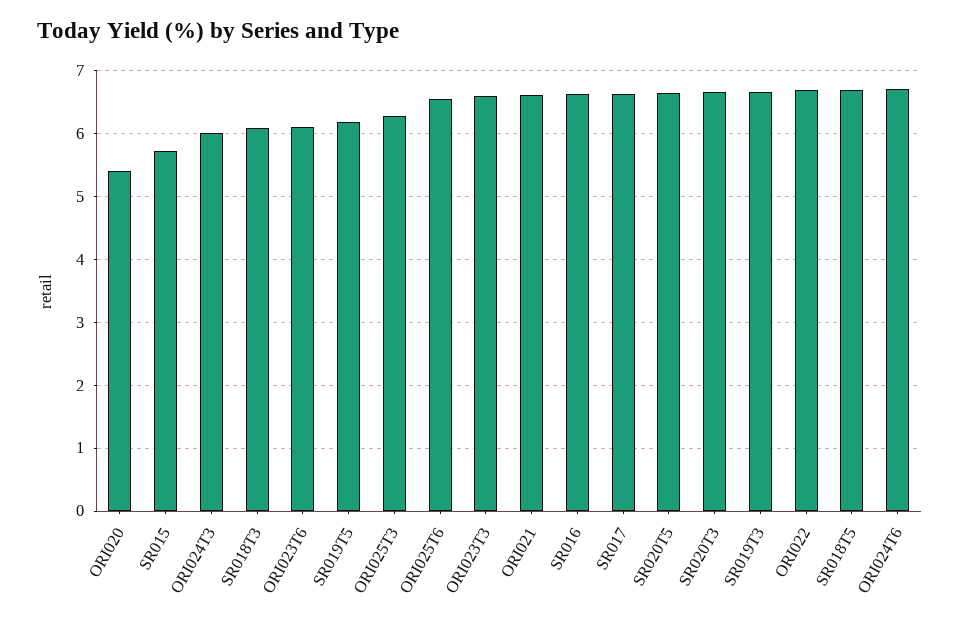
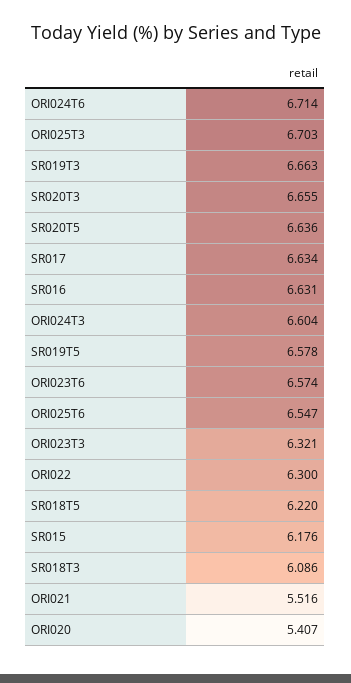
SR015: 5.7 -> 6.176
ORI024T3: 6 -> 6.604
ORI023T6: 6.1 -> 6.574
SR019T5: 6.2 -> 6.578
ORI025T3: 6.3 -> 6.703
ORI023T3: 6.6 -> 6.321
ORI021: 6.6 -> 5.516
ORI022: 6.7 -> 6.3
SR018T5: 6.7 -> 6.22

